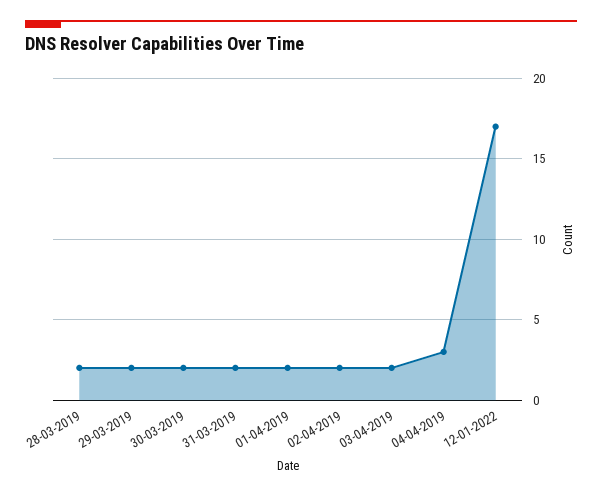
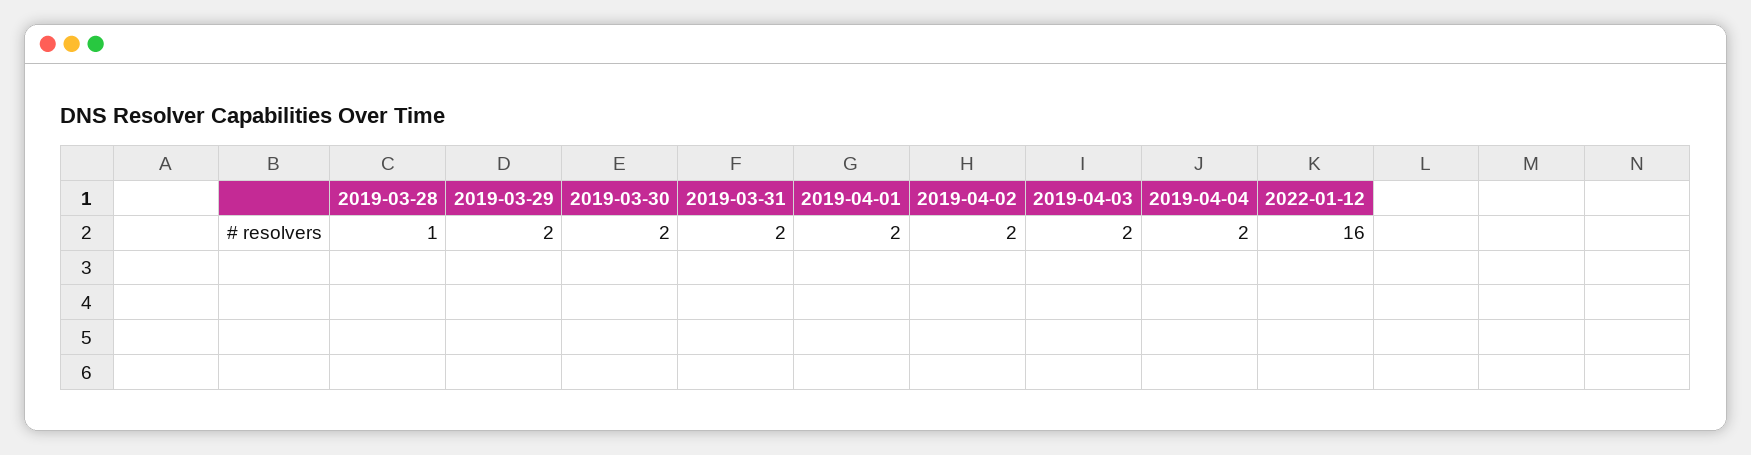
28-03-2019: 2 -> 1
04-04-2019: 3 -> 2
12-01-2022: 17 -> 16

